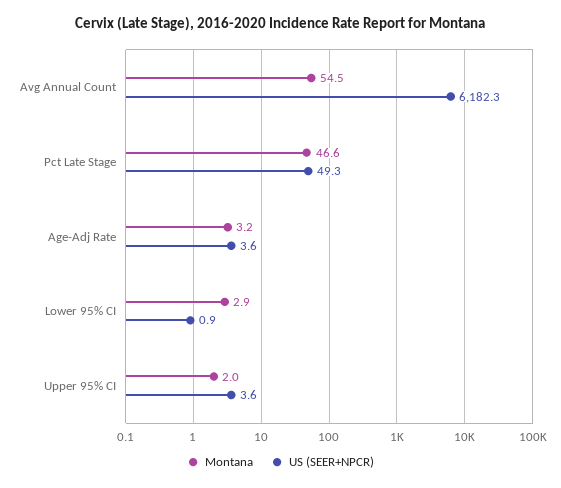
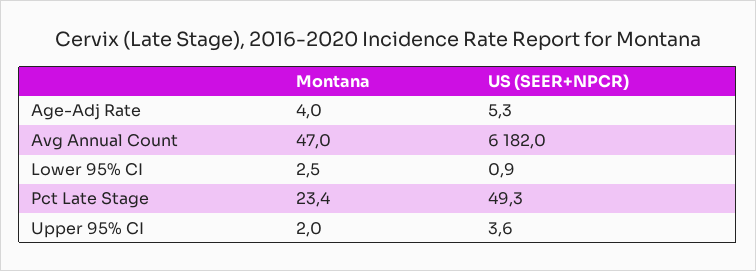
Montana, Avg Annual Count: 54.5 -> 47
US (SEER+NPCR), Avg Annual Count: 6182.3 -> 6182
Montana, Pct Late Stage: 46.6 -> 23.4
Montana, Age-Adj Rate: 3.2 -> 4
US (SEER+NPCR), Age-Adj Rate: 3.6 -> 5.3
Montana, Lower 95% CI: 2.9 -> 2.5

